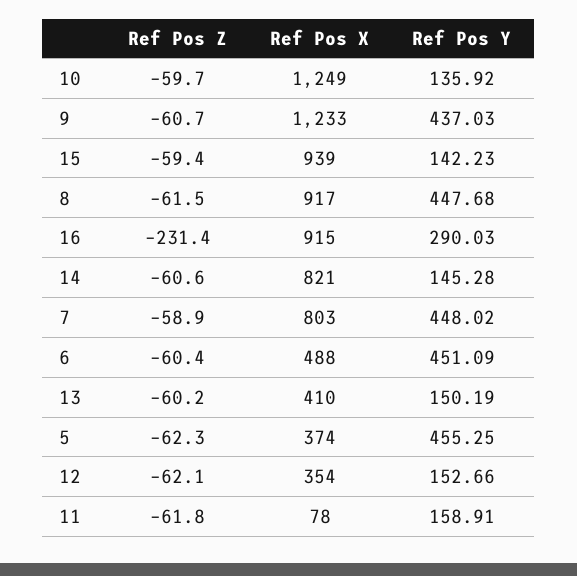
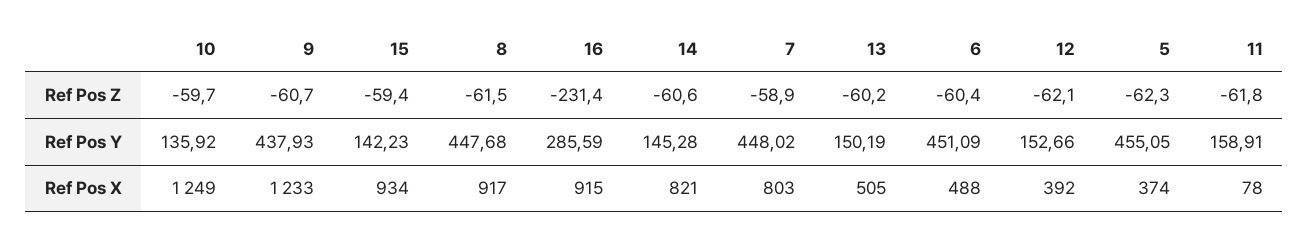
Ref Pos Y, 9: 437.03 -> 437.93
Ref Pos X, 15: 939 -> 934
Ref Pos Y, 16: 290.03 -> 285.59
Ref Pos X, 13: 410 -> 505
Ref Pos Y, 5: 455.25 -> 455.05
Ref Pos X, 12: 354 -> 392

